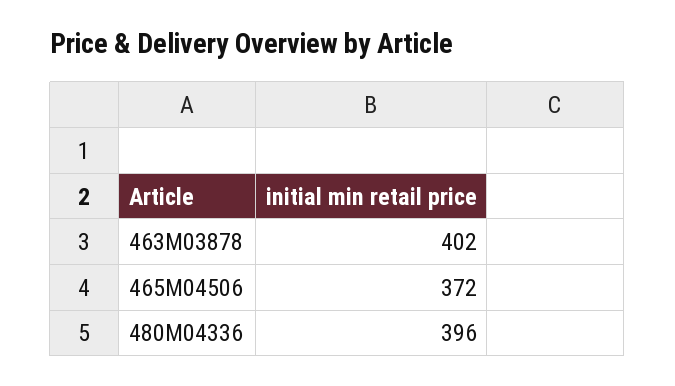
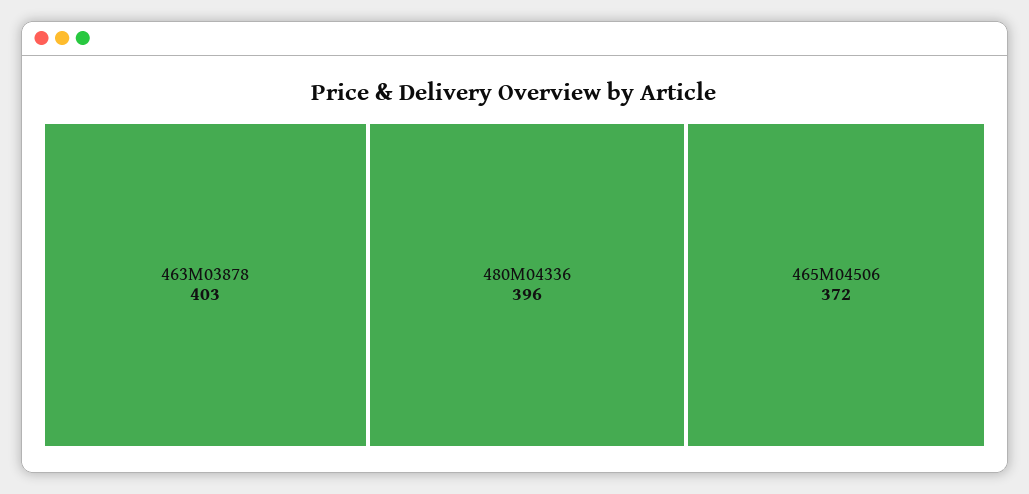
463M03878: 402 -> 403

